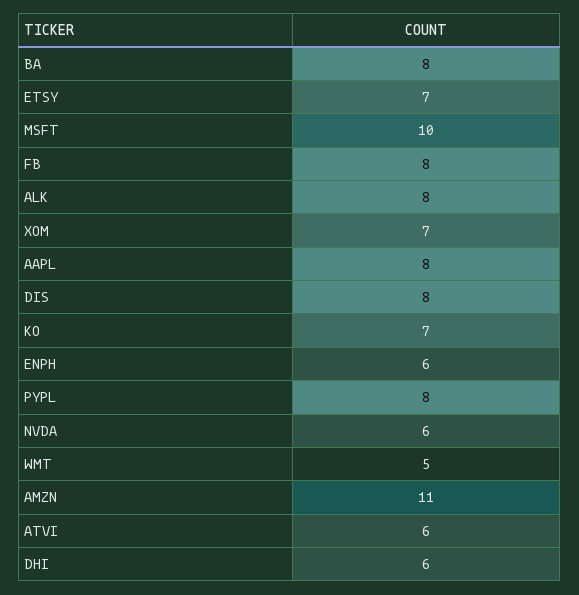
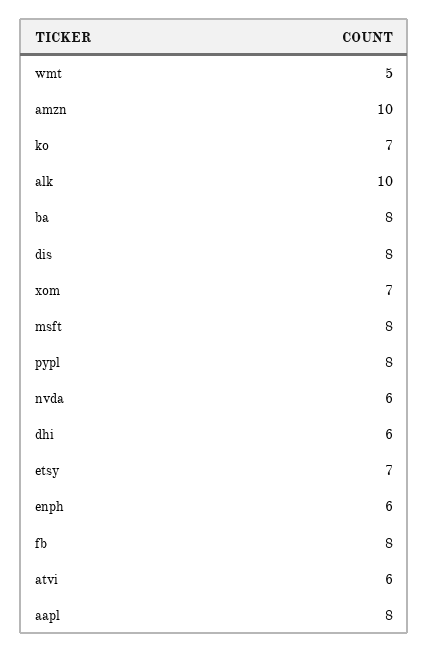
MSFT: 10 -> 8
ALK: 8 -> 10
AMZN: 11 -> 10

